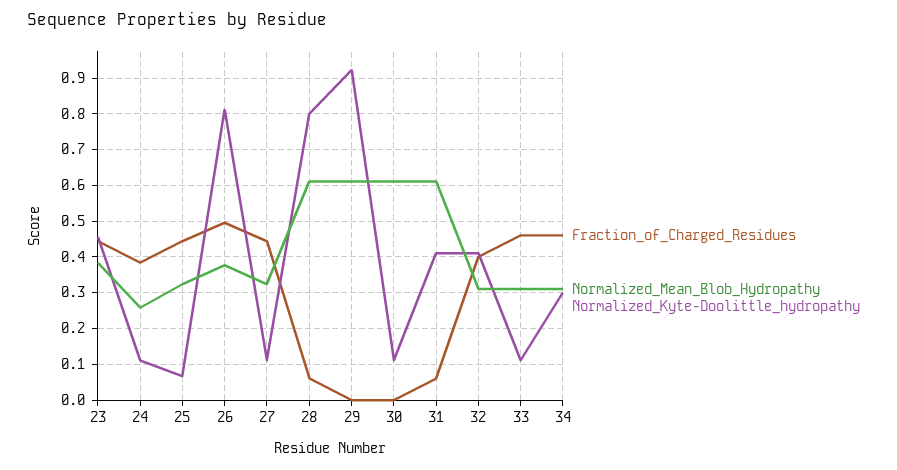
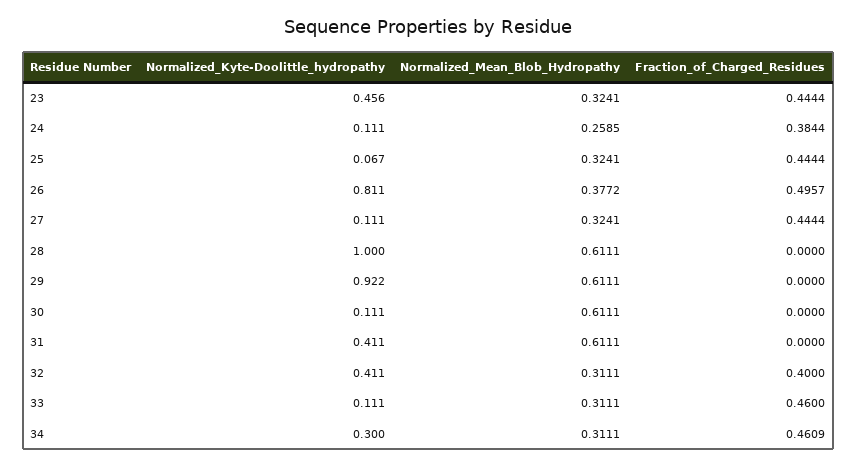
Normalized_Mean_Blob_Hydropathy, 23: 0.38 -> 0.3241
Fraction_of_Charged_Residues, 28: 0.06 -> 0
Normalized_Kyte-Doolittle_hydropathy, 28: 0.8 -> 1
Fraction_of_Charged_Residues, 31: 0.06 -> 0

